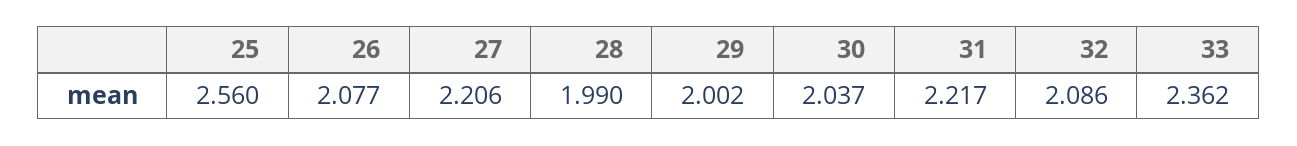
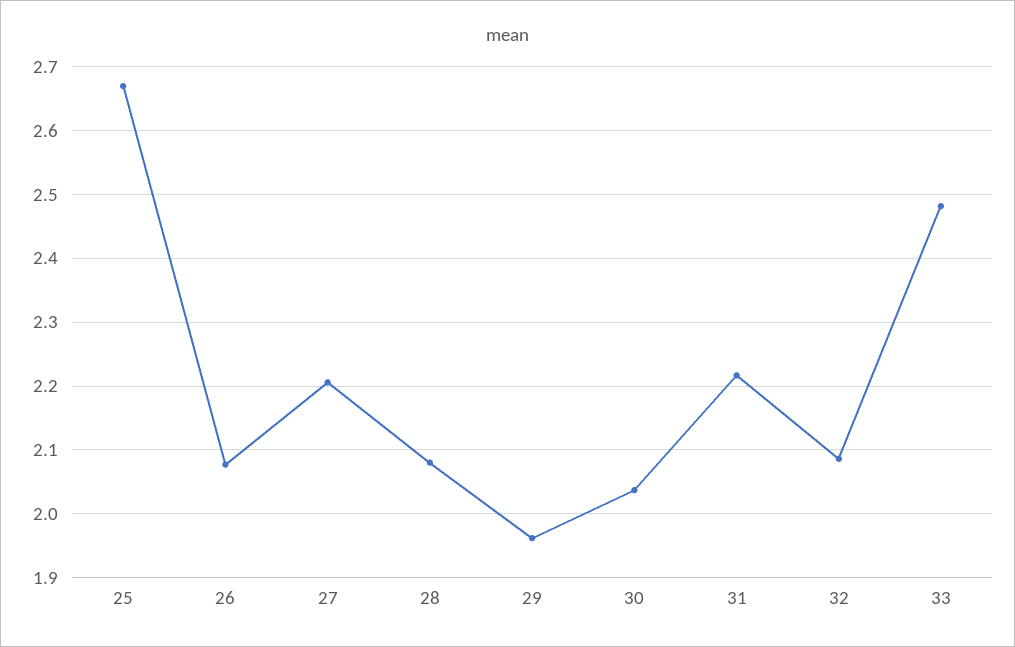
25: 2.56 -> 2.67
28: 1.99 -> 2.08
29: 2.002 -> 1.96
33: 2.362 -> 2.48

